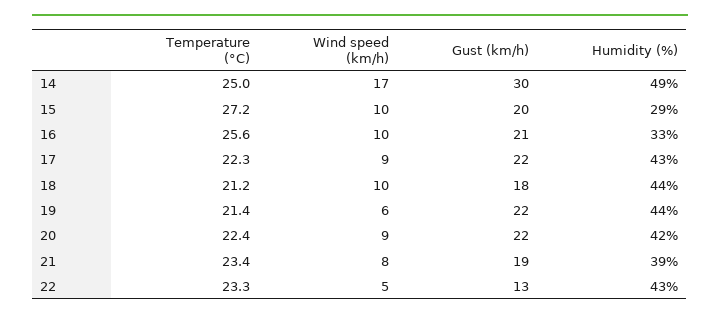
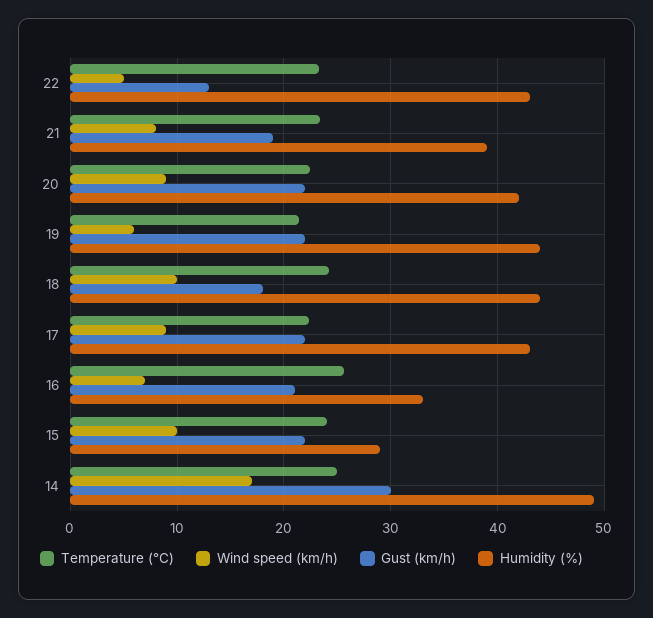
Temperature (°C), 15: 27.2 -> 24
Gust (km/h), 15: 20 -> 22
Wind speed (km/h), 16: 10 -> 7
Temperature (°C), 18: 21.2 -> 24

